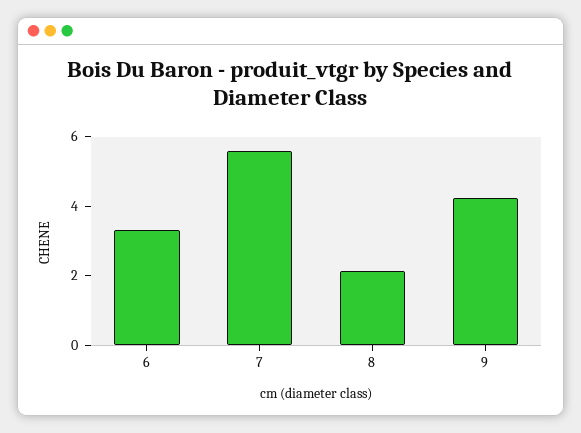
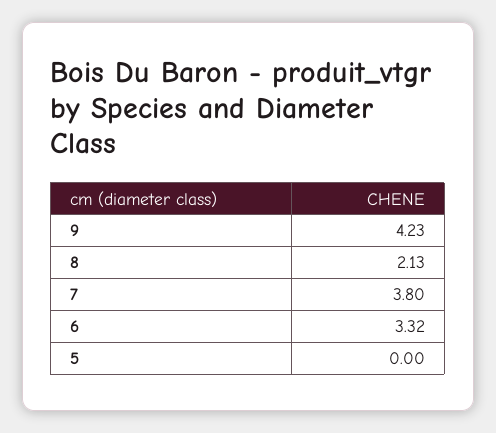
7: 5.5 -> 3.8
5: none -> 0

